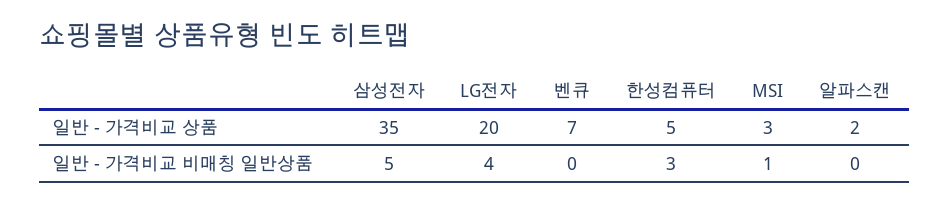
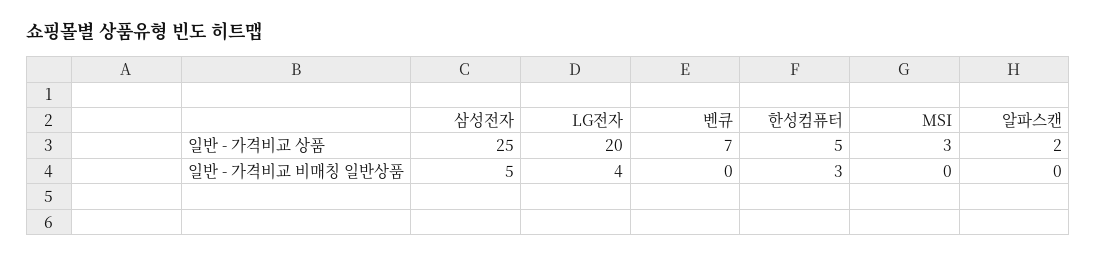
삼성전자, 일반 - 가격비교 상품: 35 -> 25
MSI, 일반 - 가격비교 비매칭 일반상품: 1 -> 0

